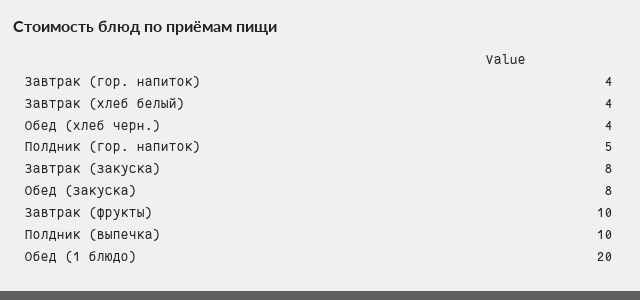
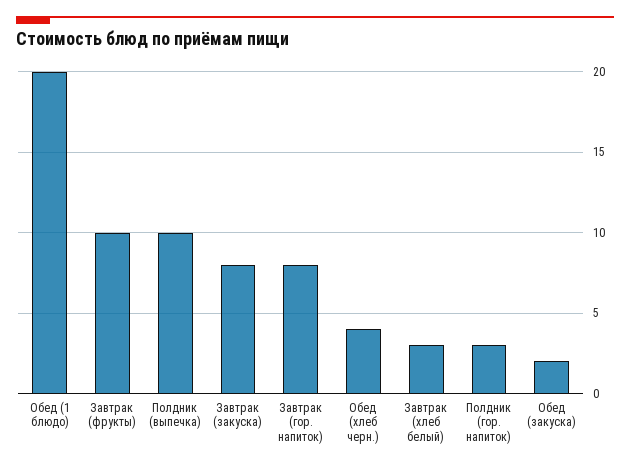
Завтрак (гор. напиток): 4 -> 8
Завтрак (хлеб белый): 4 -> 3
Полдник (гор. напиток): 5 -> 3
Обед (закуска): 8 -> 2

